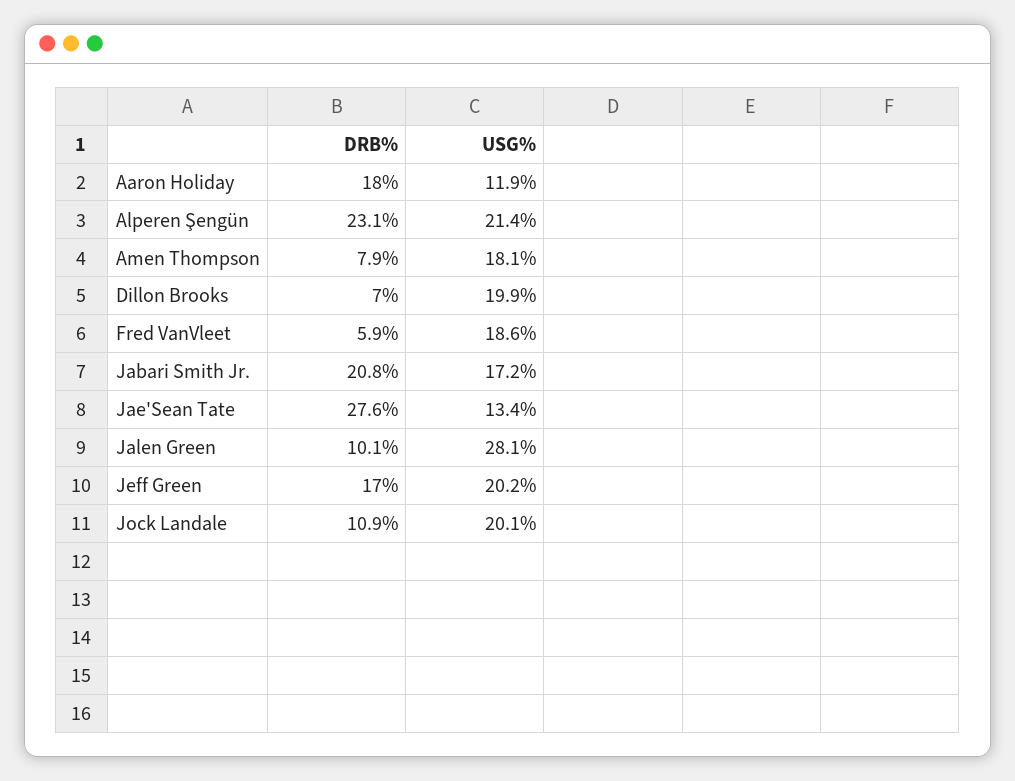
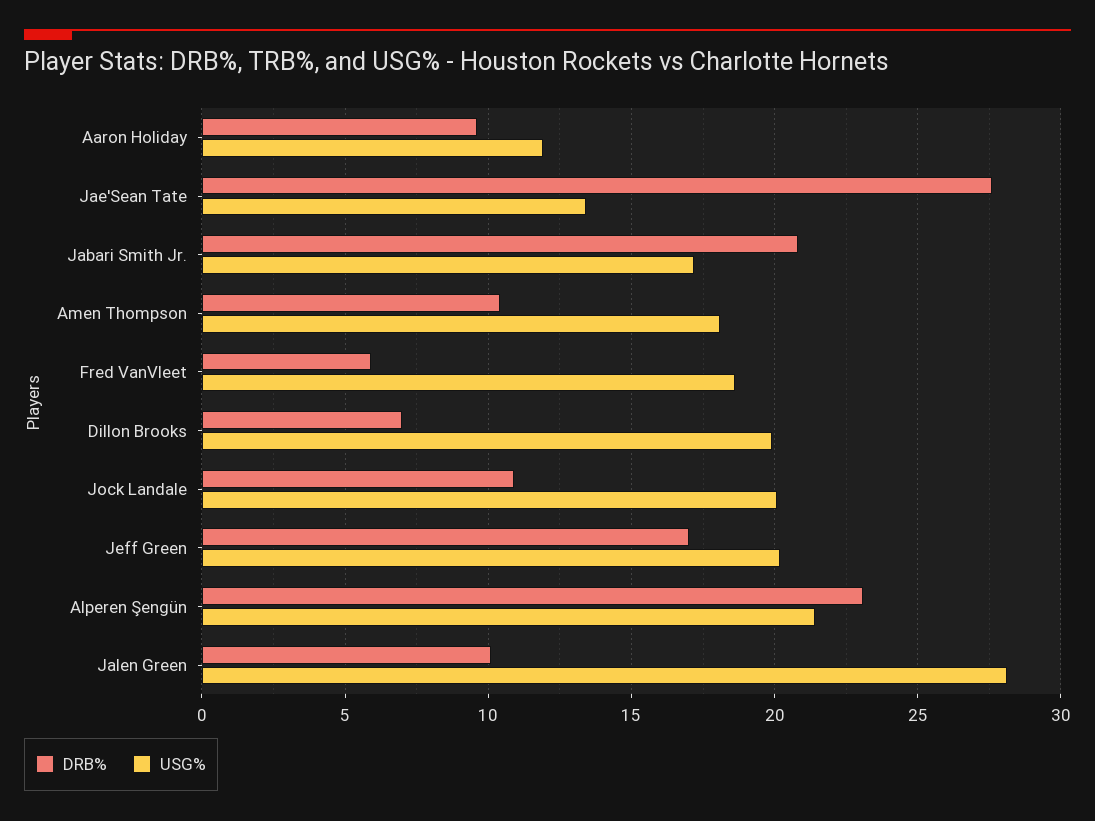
DRB%, Aaron Holiday: 18 -> 9.5
DRB%, Amen Thompson: 7.9 -> 10.5

